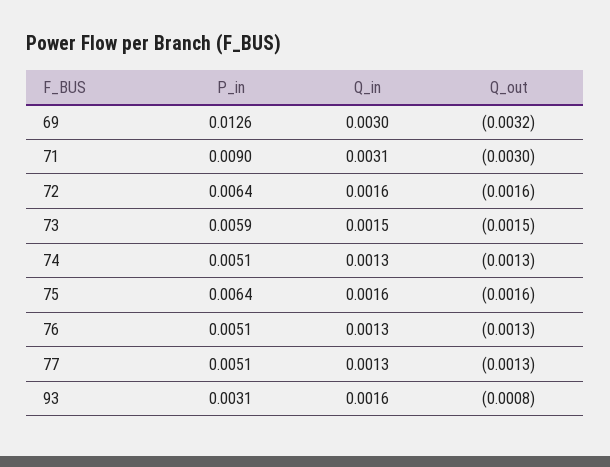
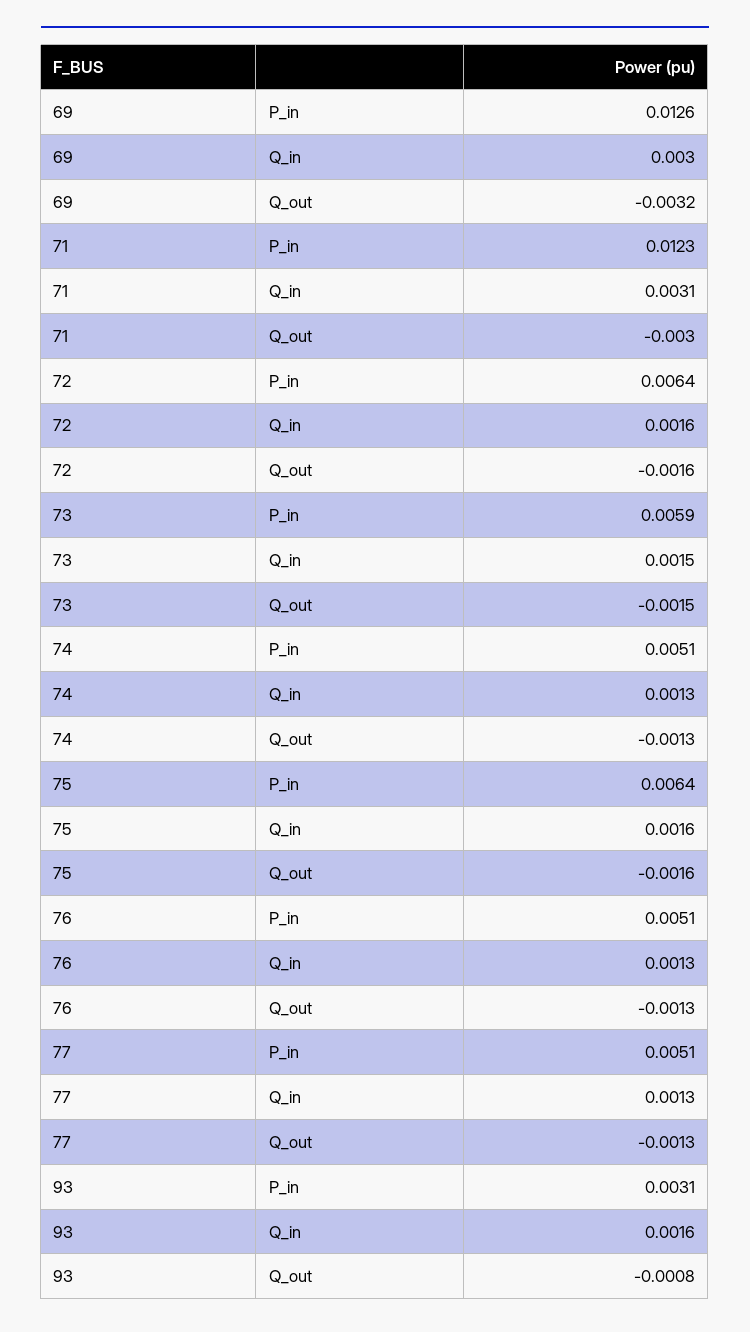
P_in, 71: 0.009 -> 0.0123

